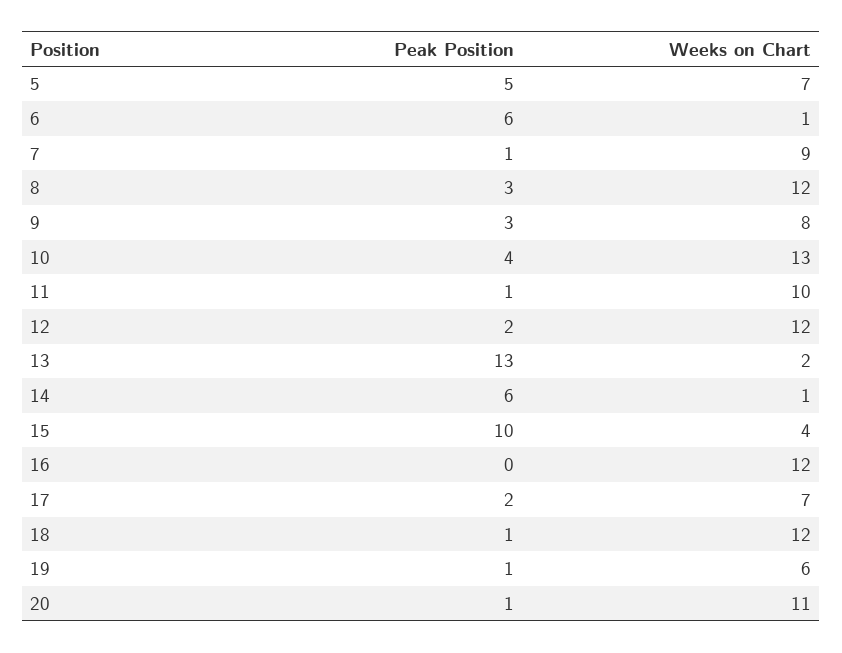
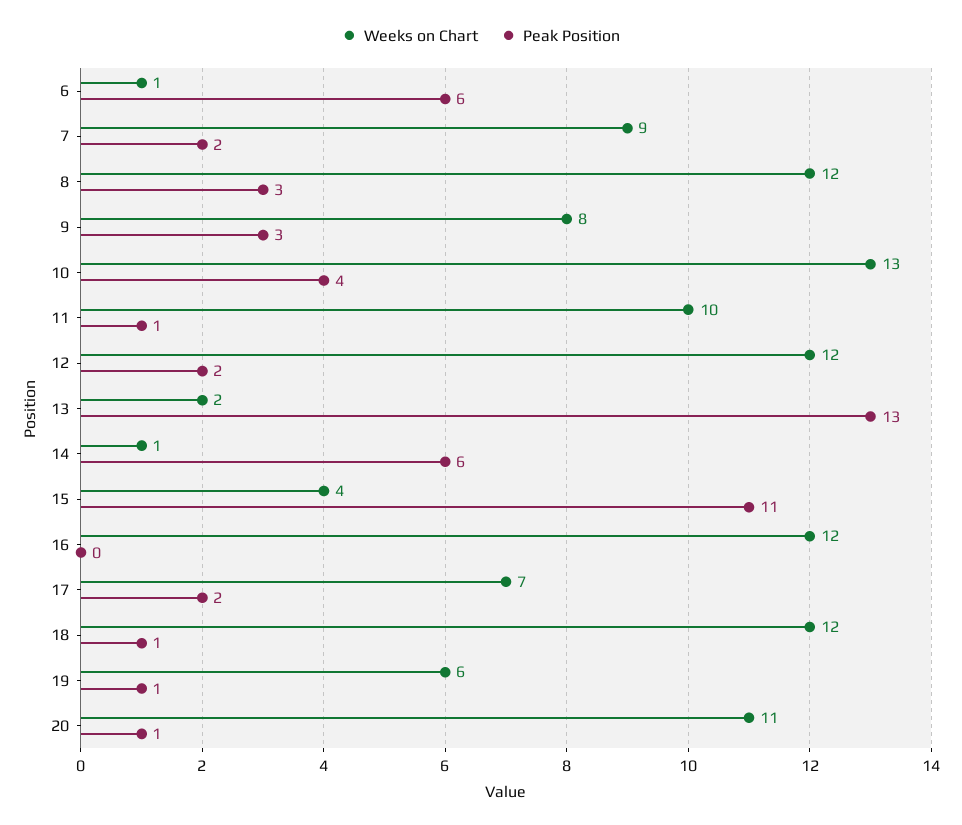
Peak Position, 5: 5 -> none
Weeks on Chart, 5: 7 -> none
Peak Position, 7: 1 -> 2
Peak Position, 15: 10 -> 11

